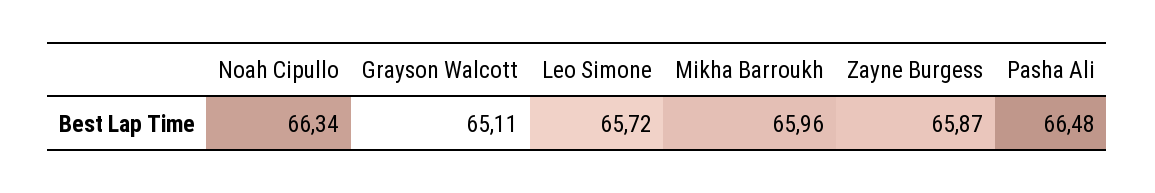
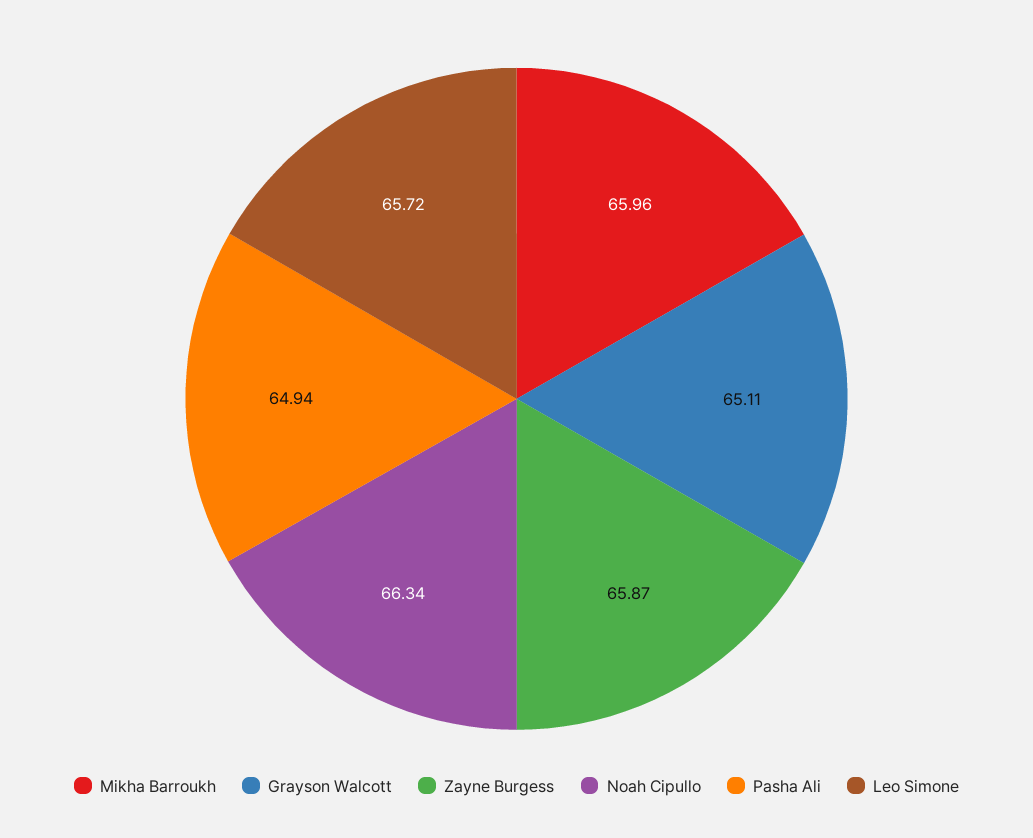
Pasha Ali: 66.48 -> 64.94

